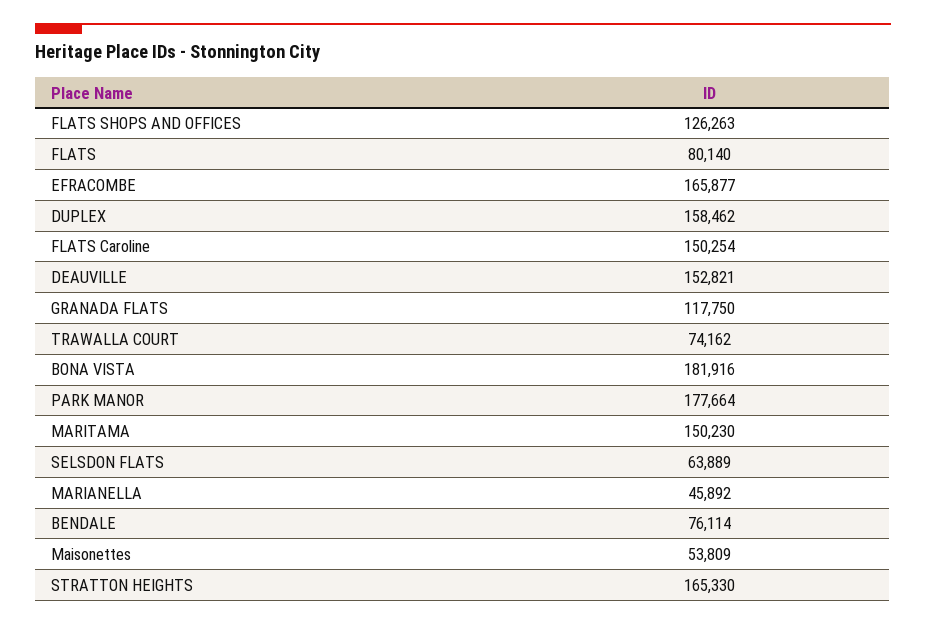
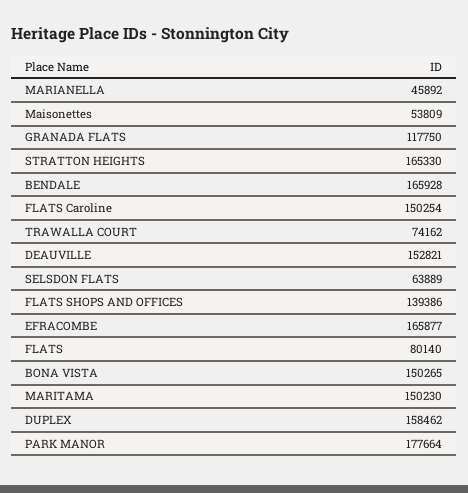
FLATS SHOPS AND OFFICES: 126263 -> 139386
BONA VISTA: 181916 -> 150265
BENDALE: 76114 -> 165928

